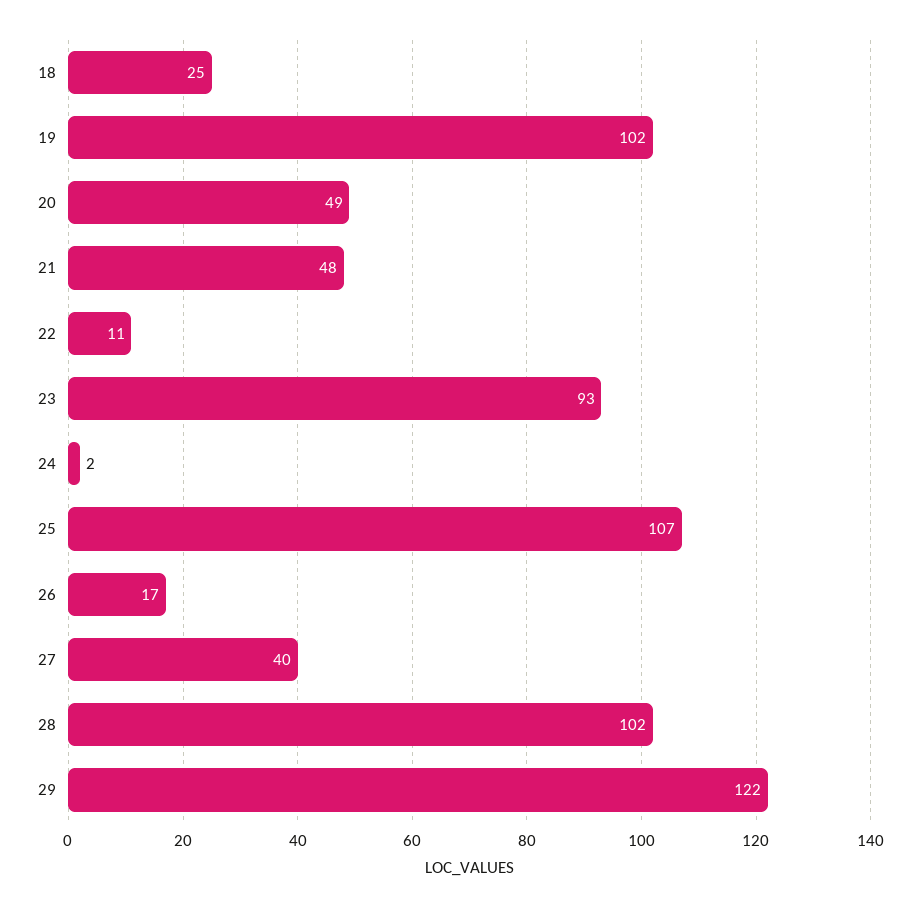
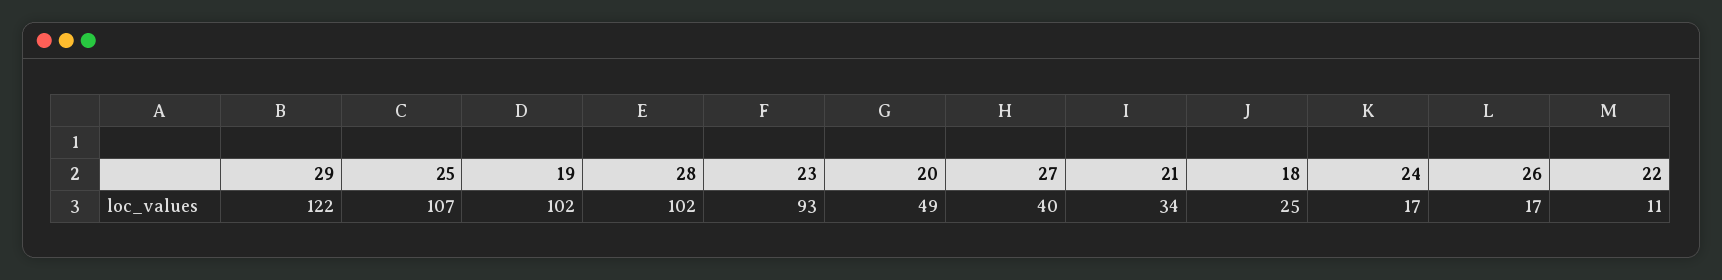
21: 48 -> 34
24: 2 -> 17

